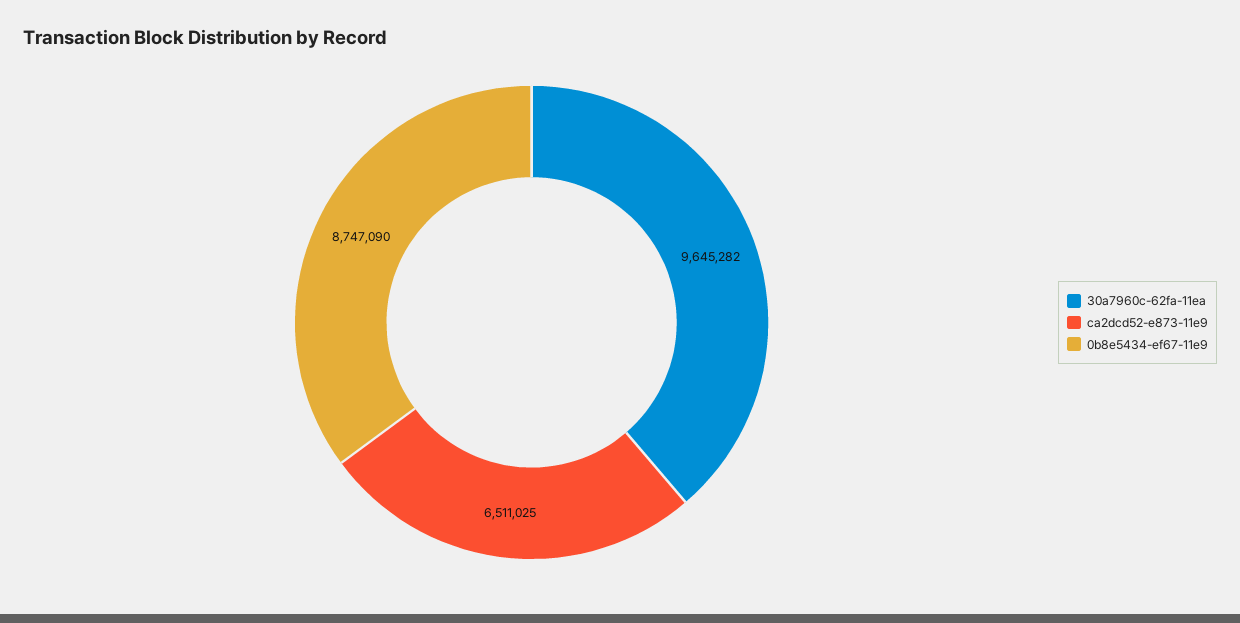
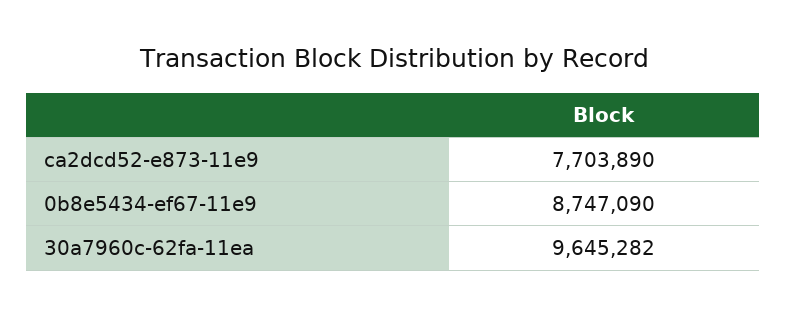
ca2dcd52-e873-11e9: 6511025 -> 7703890

